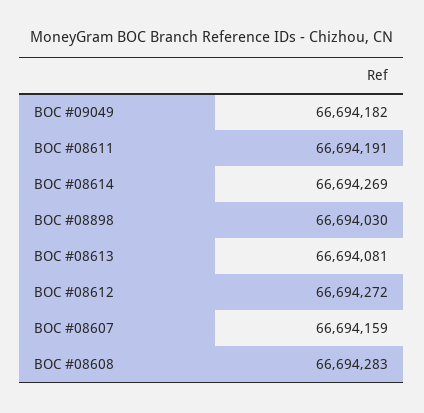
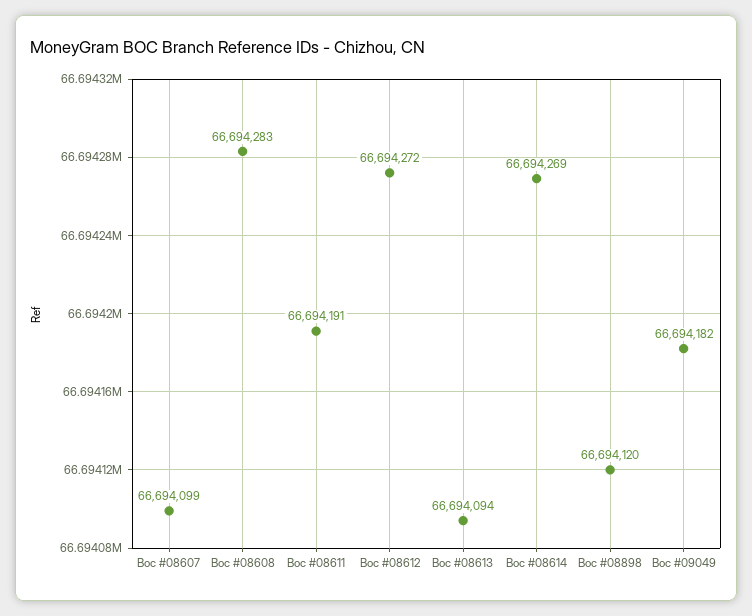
BOC #08898: 66694030 -> 66694120
BOC #08613: 66694081 -> 66694094
BOC #08607: 66694159 -> 66694099

